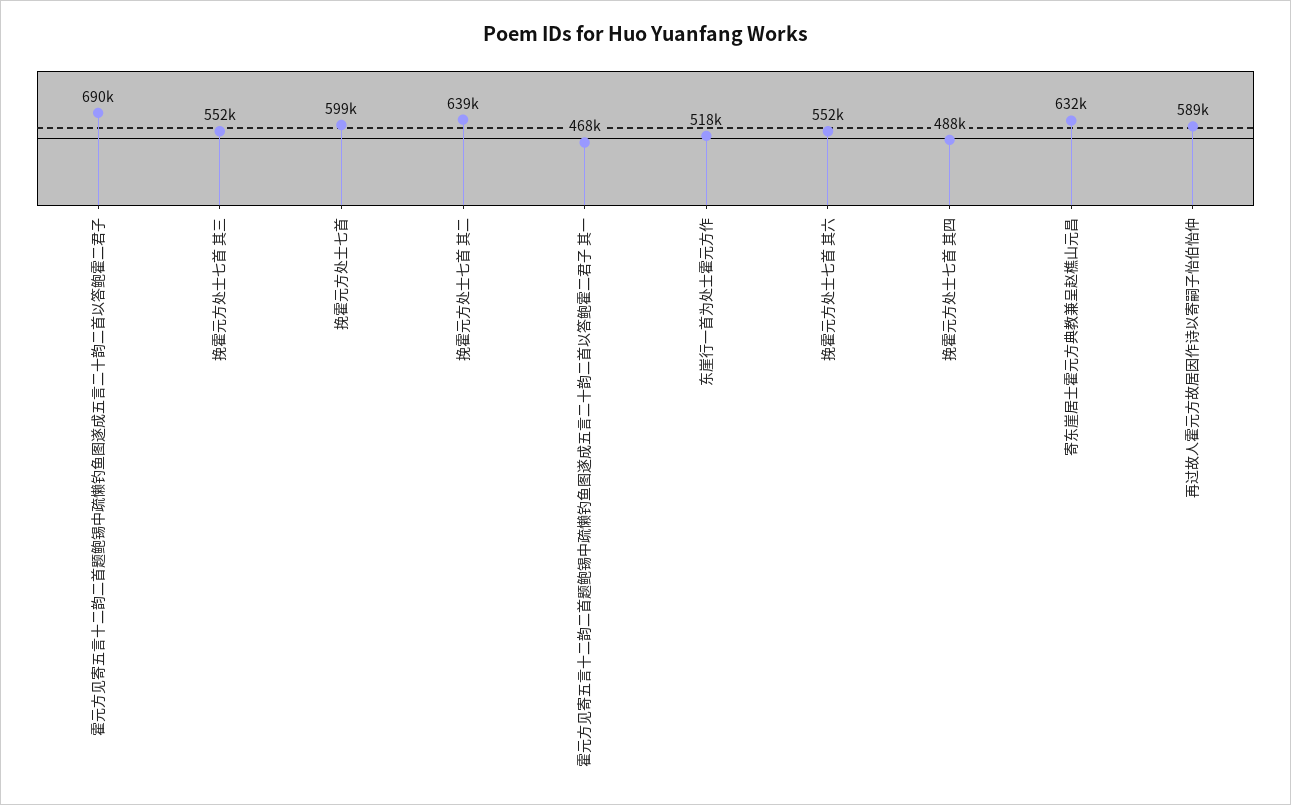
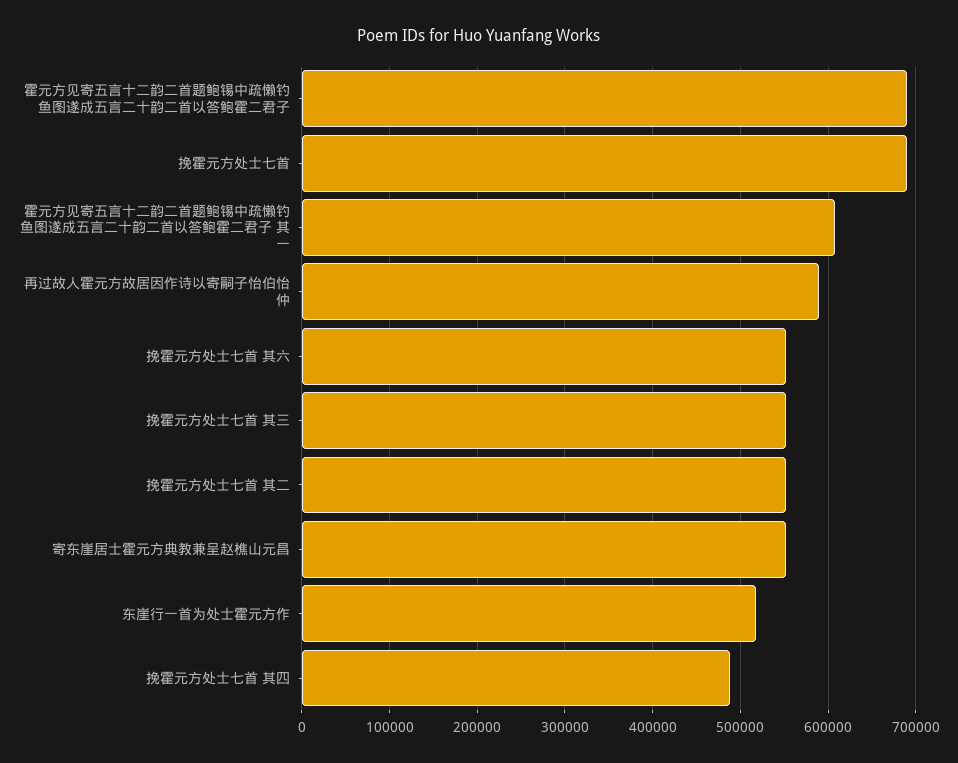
挽霍元方处士七首: 599000 -> 690000
挽霍元方处士七首 其二: 639000 -> 550000
霍元方见寄五言十二韵二首题鲍锡中疏懒钓鱼图遂成五言二十韵二首以答鲍霍二君子 其一: 468000 -> 610000
寄东崖居士霍元方典教兼呈赵樵山元昌: 632000 -> 550000

